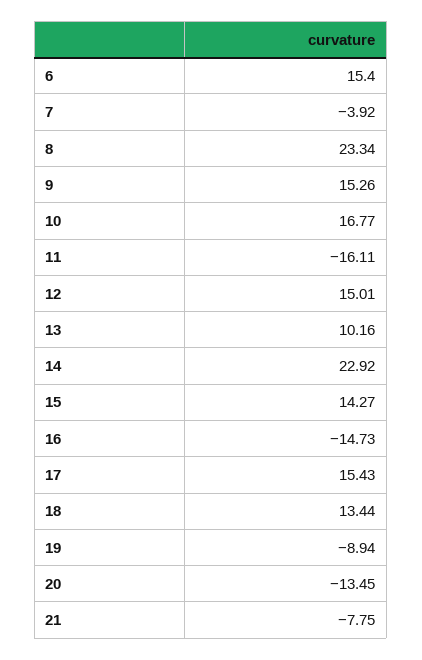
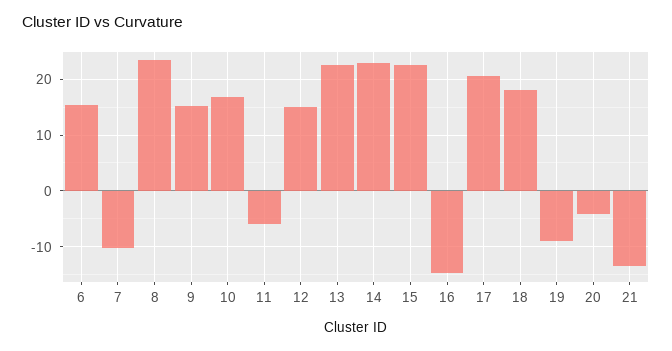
7: -3.92 -> -10
11: -16.11 -> -6
13: 10.16 -> 22
15: 14.27 -> 22
17: 15.43 -> 20
18: 13.44 -> 18
20: -13.45 -> -4
21: -7.75 -> -14

